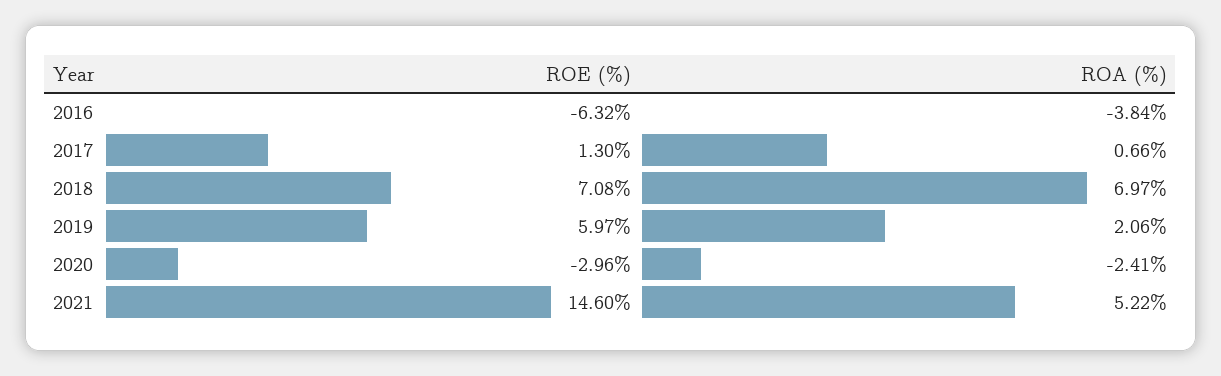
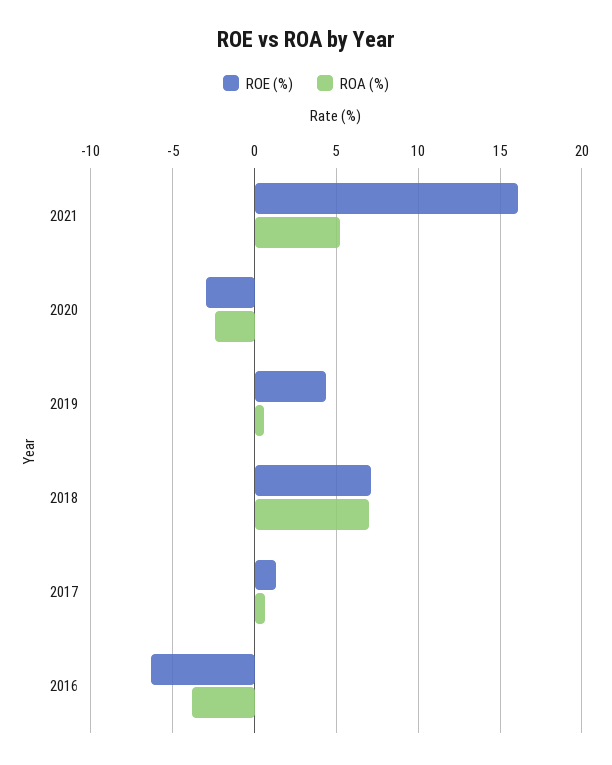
ROE (%), 2019: 5.97 -> 4.5
ROA (%), 2019: 2.06 -> 0.5
ROE (%), 2021: 14.6 -> 16

